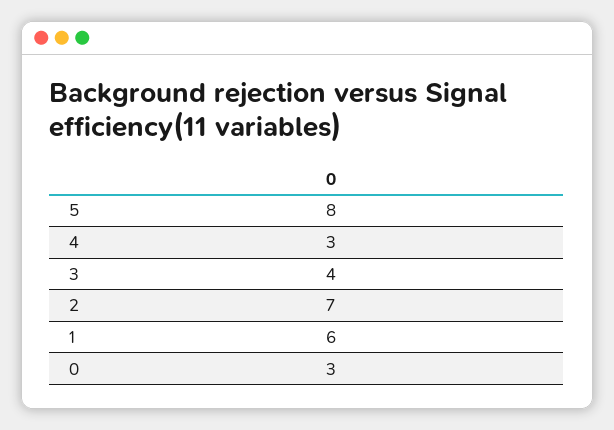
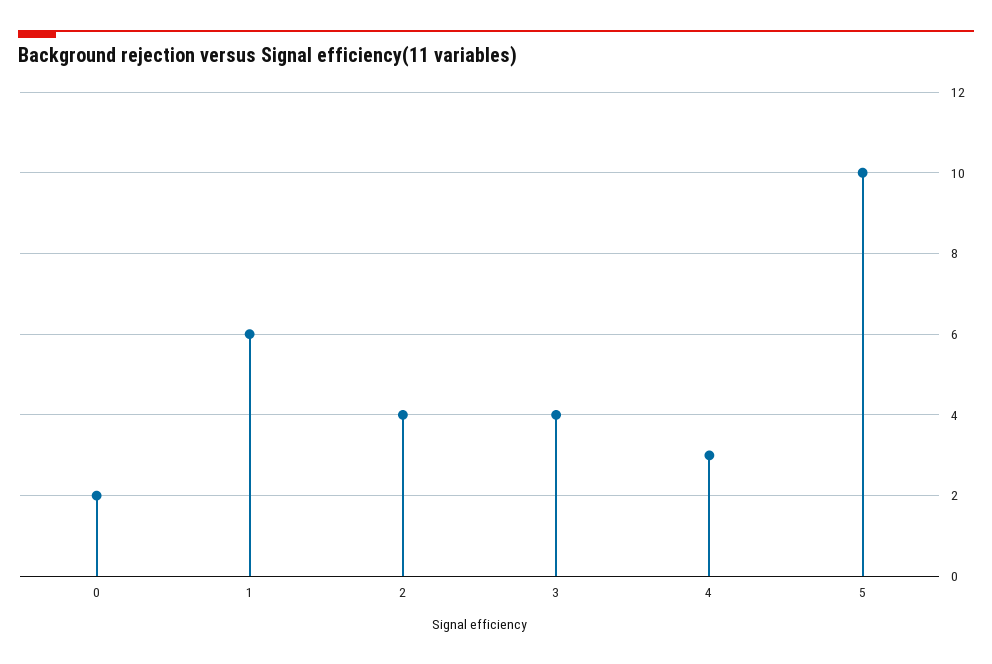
5: 8 -> 10
2: 7 -> 4
0: 3 -> 2

